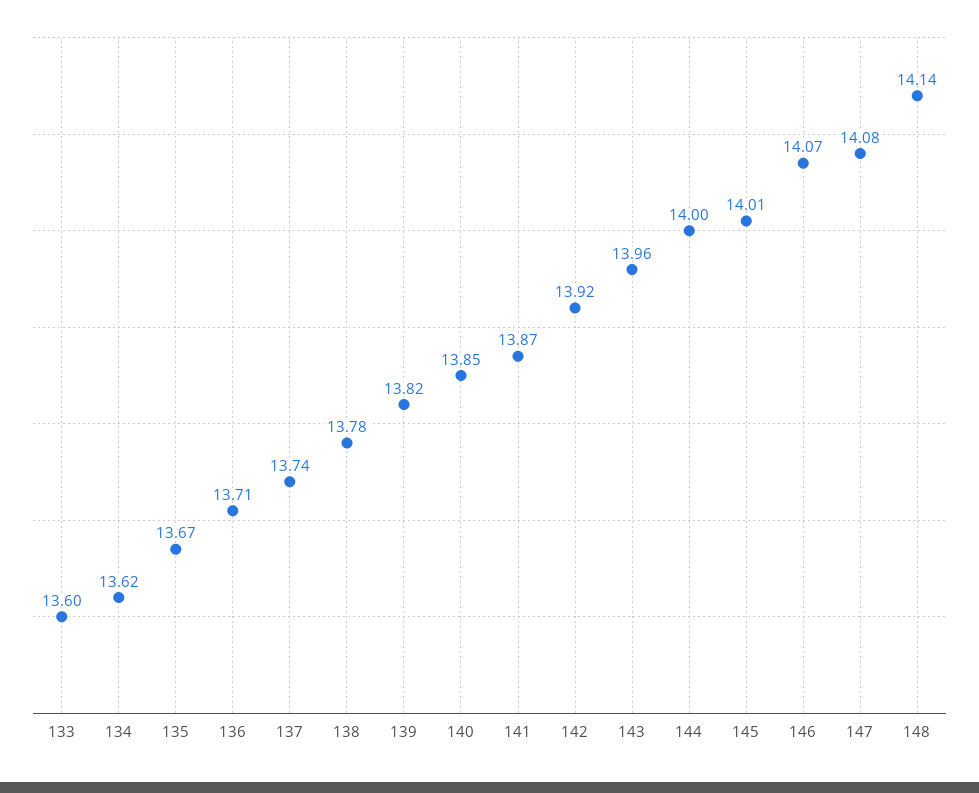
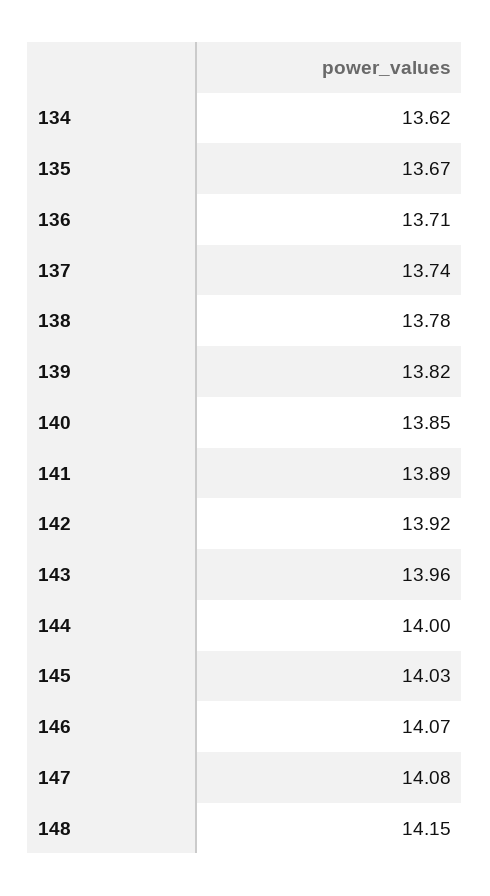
133: 13.6 -> none
141: 13.87 -> 13.89
145: 14.01 -> 14.03
148: 14.14 -> 14.15

